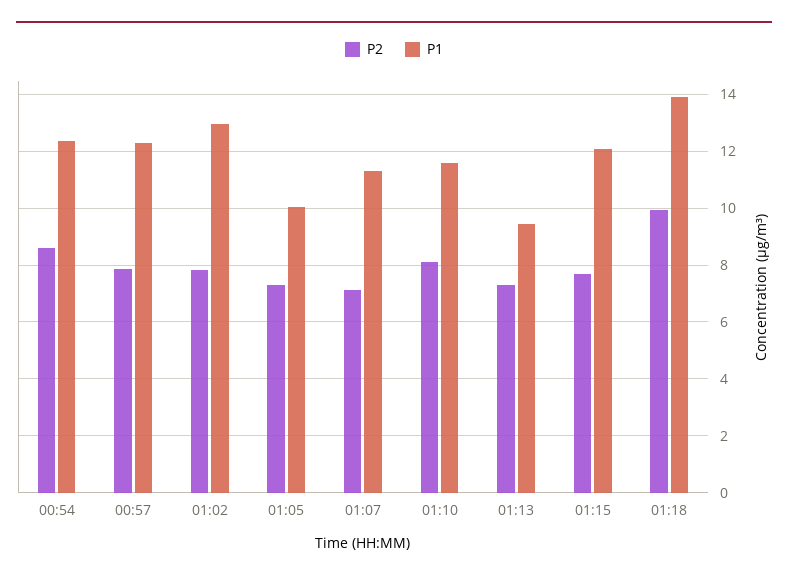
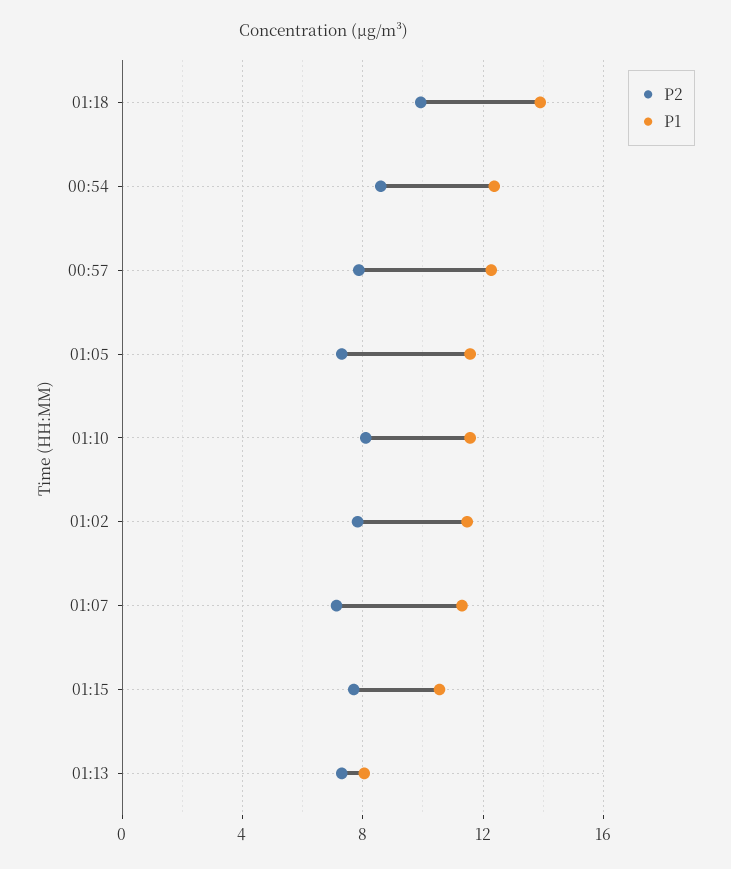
P1, 01:02: 13 -> 11.5
P1, 01:05: 10 -> 11.5
P1, 01:13: 9.5 -> 8
P1, 01:15: 12 -> 10.5

